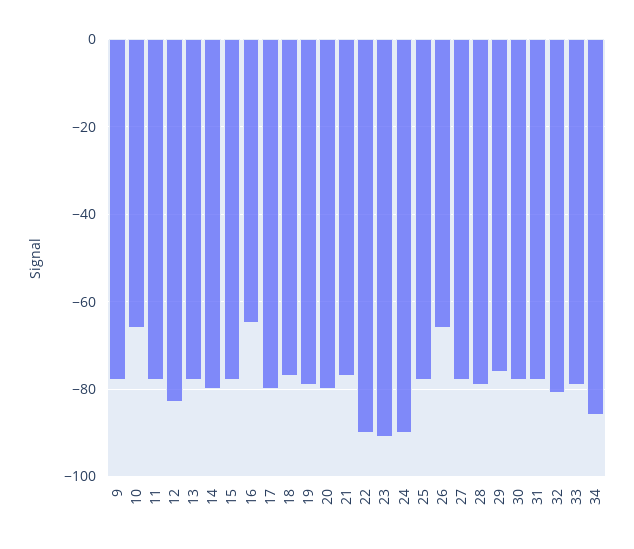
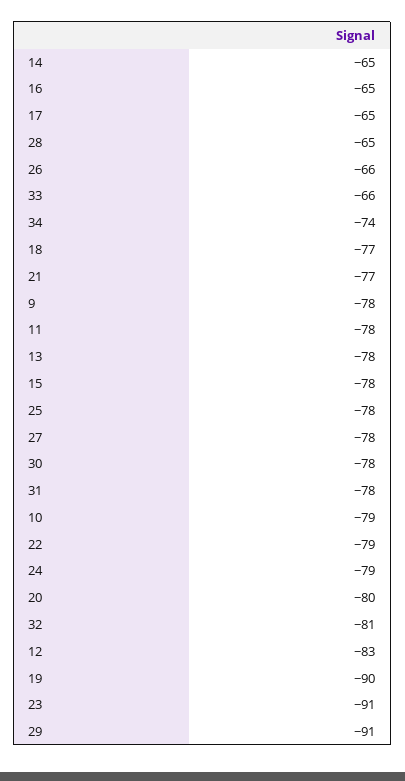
10: -65 -> -79
14: -80 -> -65
17: -80 -> -65
19: -80 -> -90
22: -90 -> -79
24: -90 -> -79
28: -80 -> -65
29: -75 -> -91
33: -80 -> -66
34: -85 -> -74

